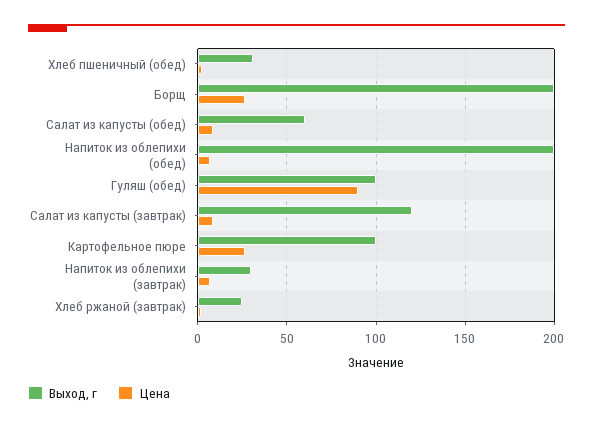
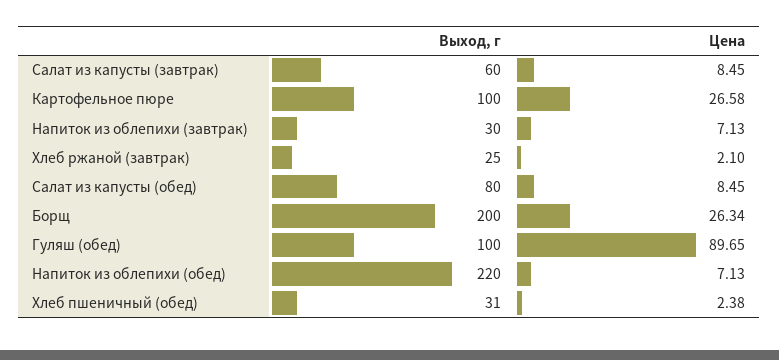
Выход, г, Салат из капусты (обед): 60 -> 80
Выход, г, Напиток из облепихи (обед): 200 -> 220
Выход, г, Салат из капусты (завтрак): 120 -> 60

